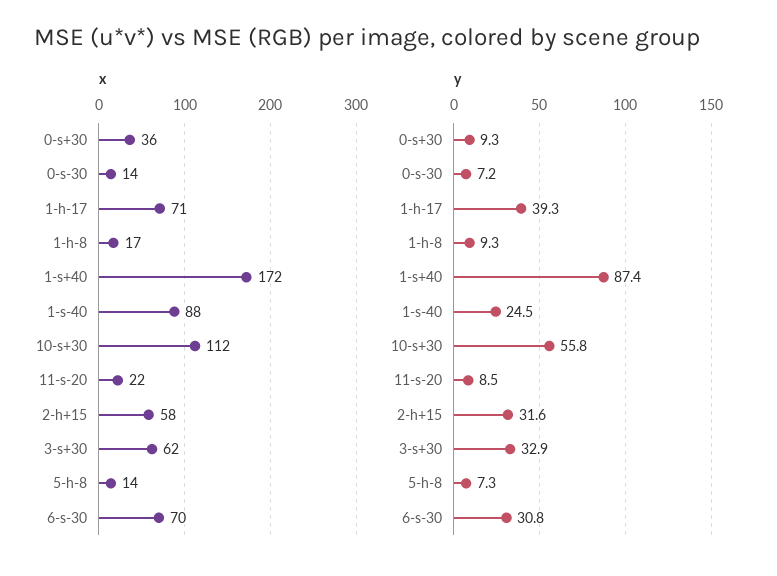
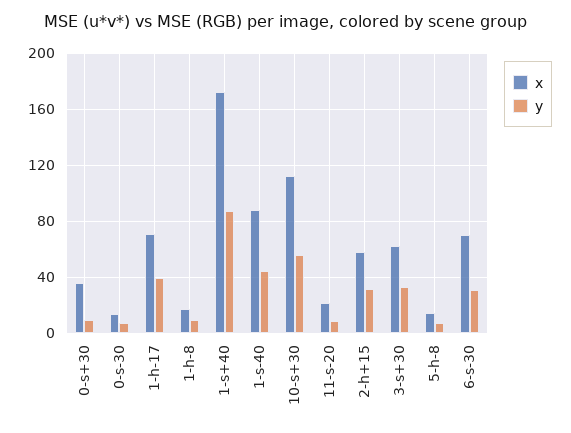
y, 1-s-40: 24.5 -> 45

